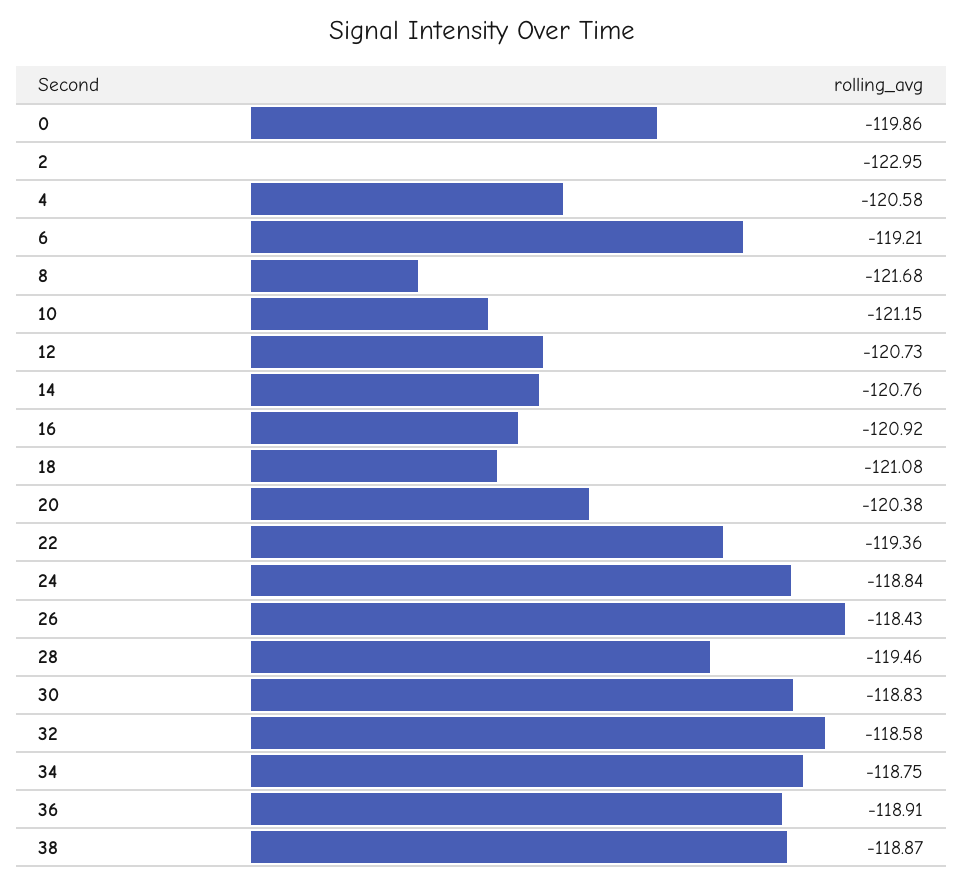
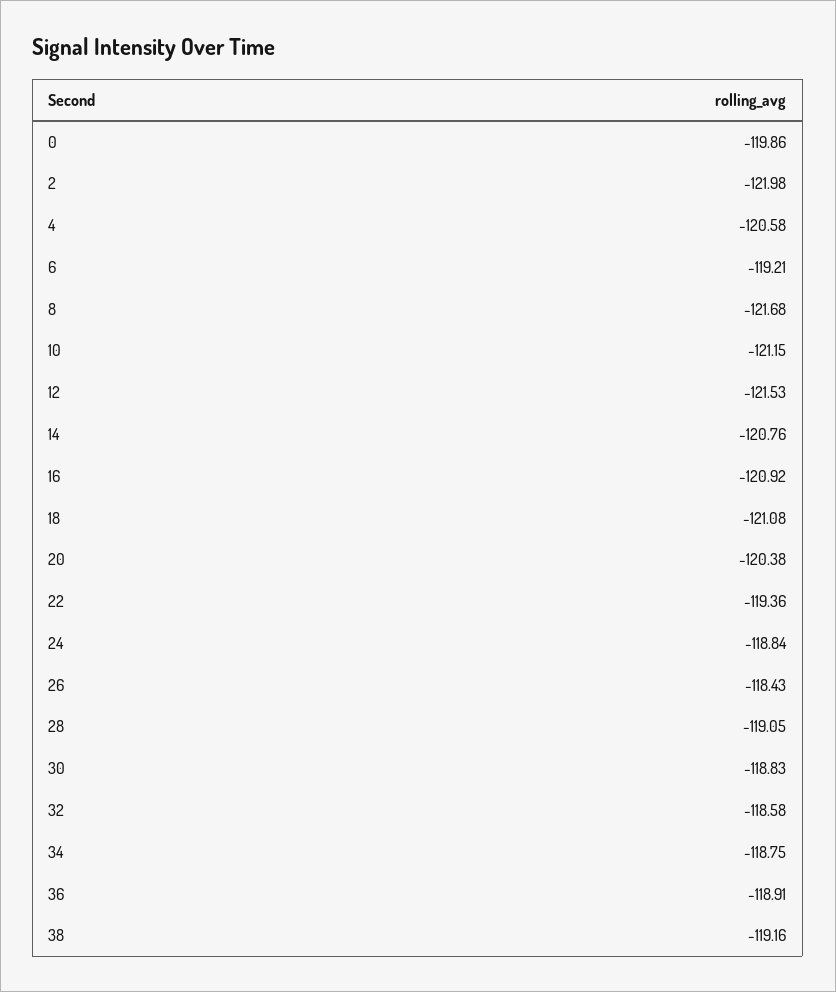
2: -122.95 -> -121.98
12: -120.73 -> -121.53
28: -119.46 -> -119.05
38: -118.87 -> -119.16

